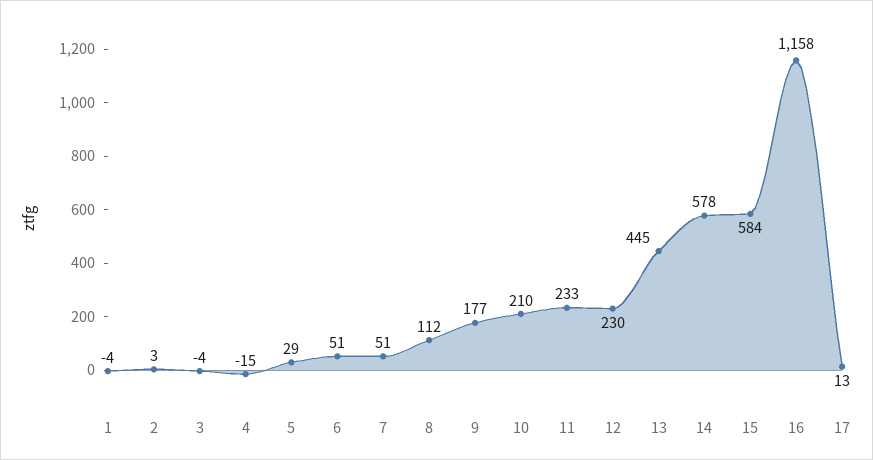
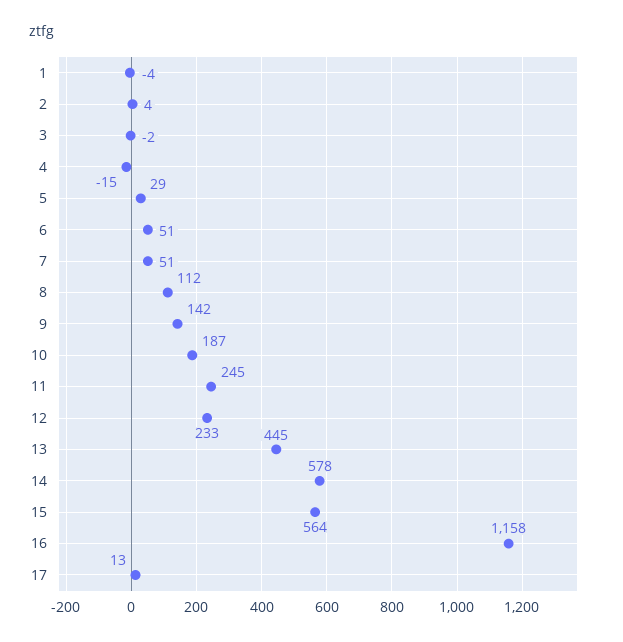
2: 3 -> 4
3: -4 -> -2
9: 177 -> 142
10: 210 -> 187
11: 233 -> 245
12: 230 -> 233
15: 584 -> 564

